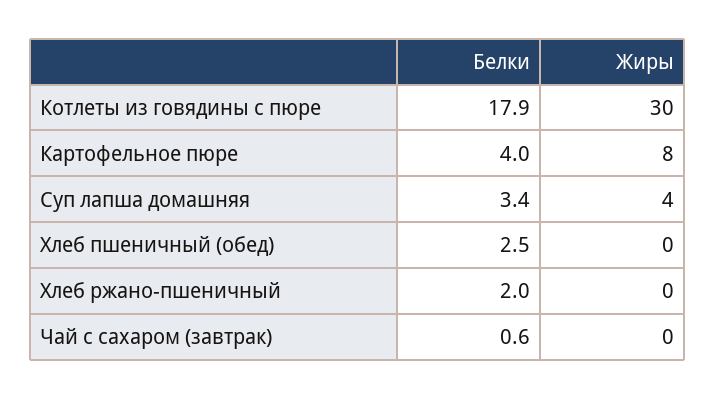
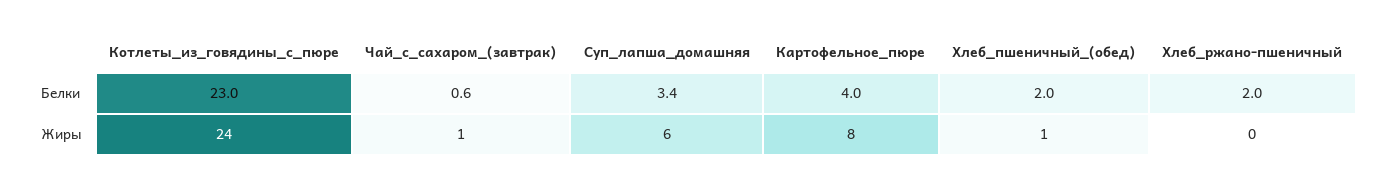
Белки, Котлеты из говядины с пюре: 17.9 -> 23
Жиры, Котлеты из говядины с пюре: 30 -> 24
Жиры, Суп лапша домашняя: 4 -> 6
Белки, Хлеб пшеничный (обед): 2.5 -> 2
Жиры, Хлеб пшеничный (обед): 0 -> 1
Жиры, Чай с сахаром (завтрак): 0 -> 1

